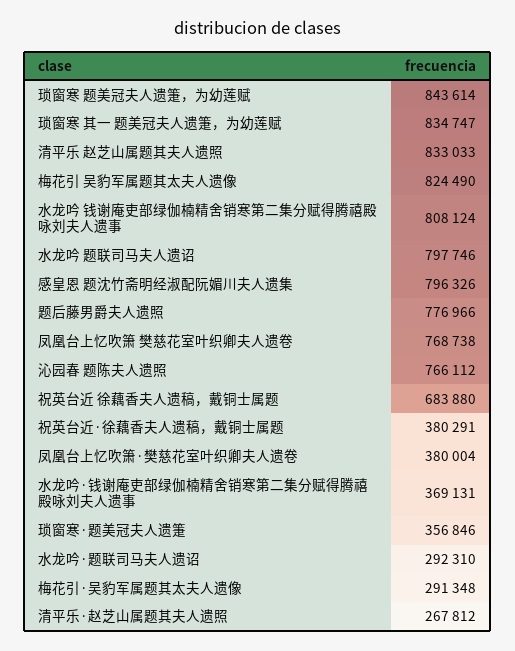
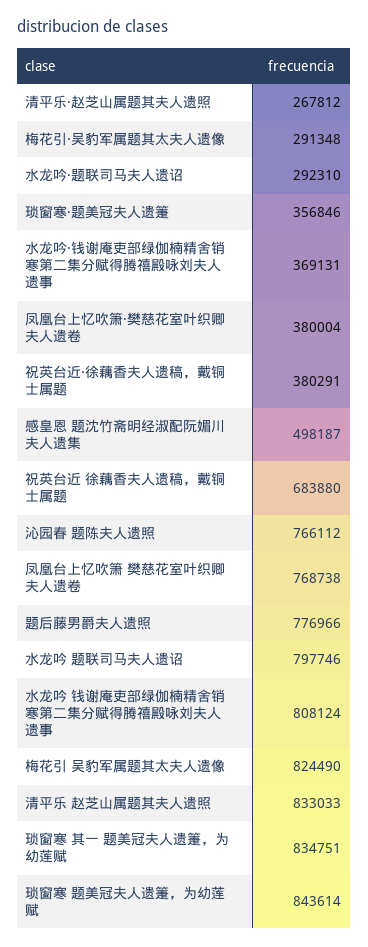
琐窗寒 其一 题美冠夫人遗箑，为幼莲赋: 834747 -> 834751
感皇恩 题沈竹斋明经淑配阮媚川夫人遗集: 796326 -> 498187

